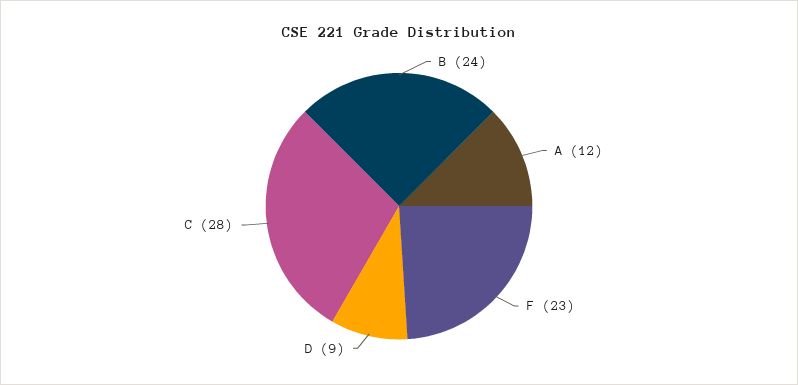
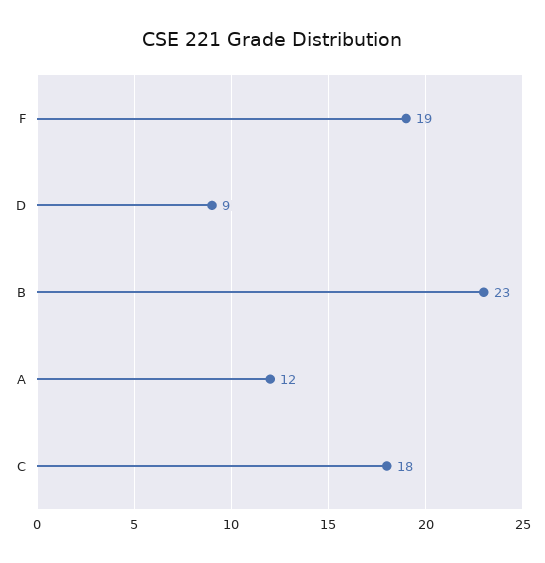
B: 24 -> 23
F: 23 -> 19
C: 28 -> 18

